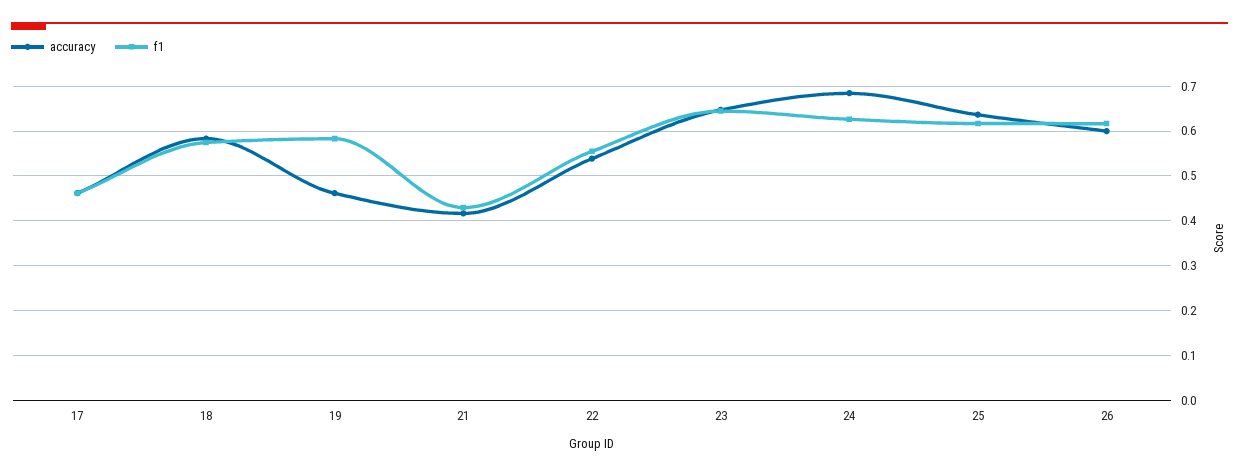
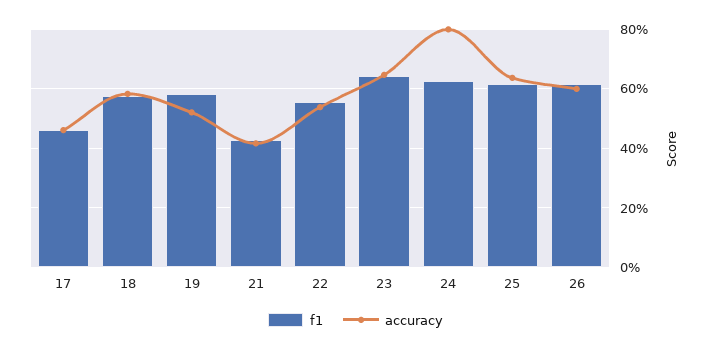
accuracy, 19: 0.46 -> 0.525
accuracy, 24: 0.68 -> 0.8

